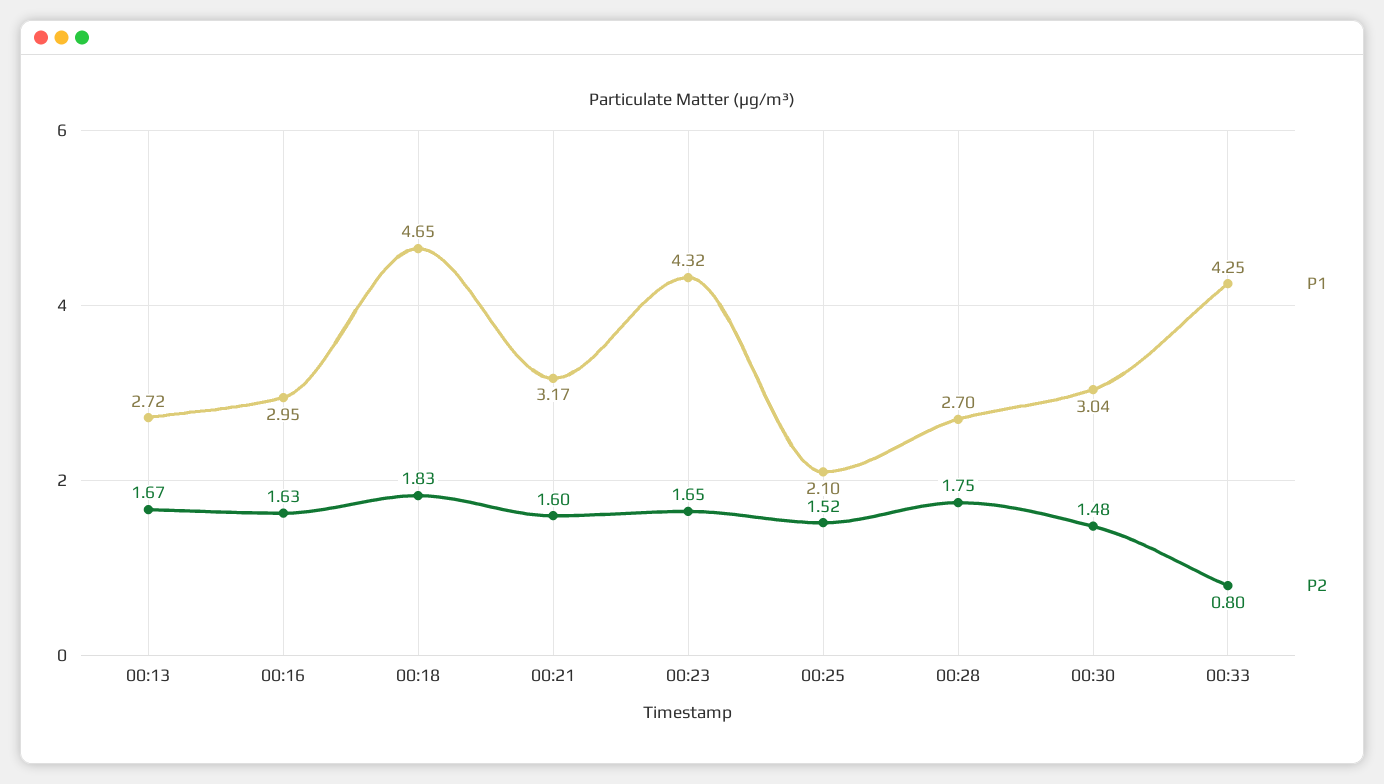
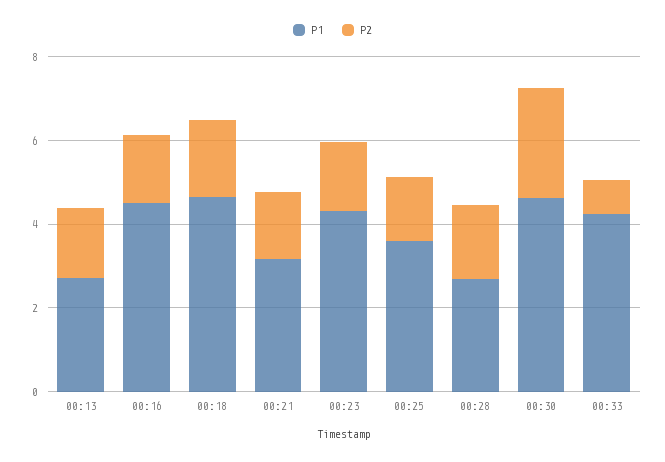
P1, 00:16: 2.95 -> 4.5
P1, 00:25: 2.1 -> 3.5
P1, 00:30: 3.04 -> 4.5
P2, 00:30: 1.48 -> 2.5

